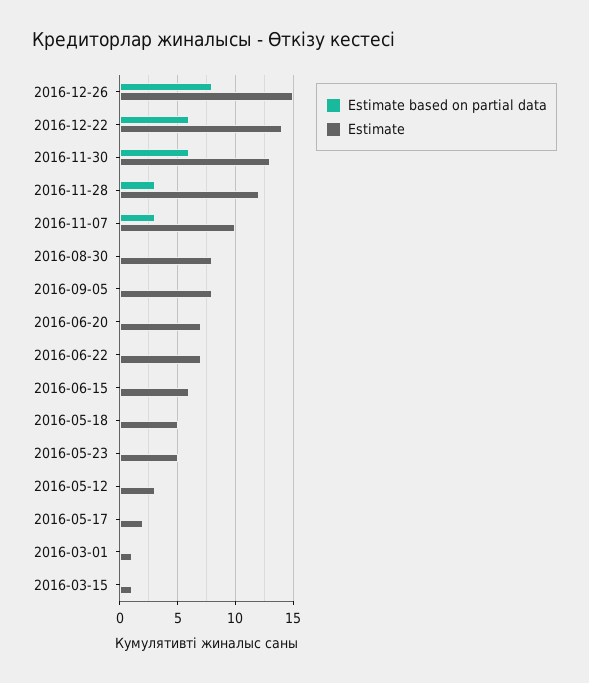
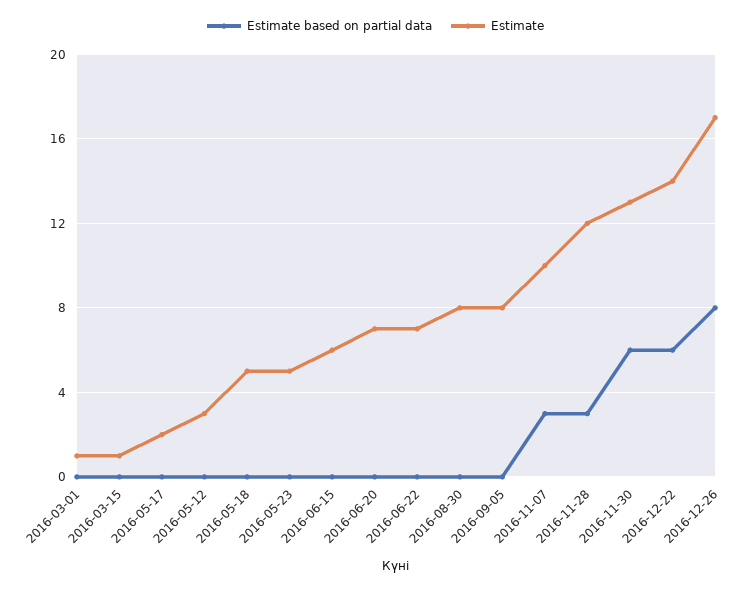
Estimate, 2016-12-26: 15 -> 17

